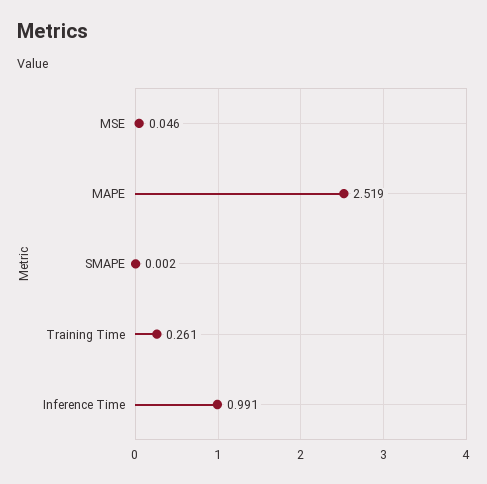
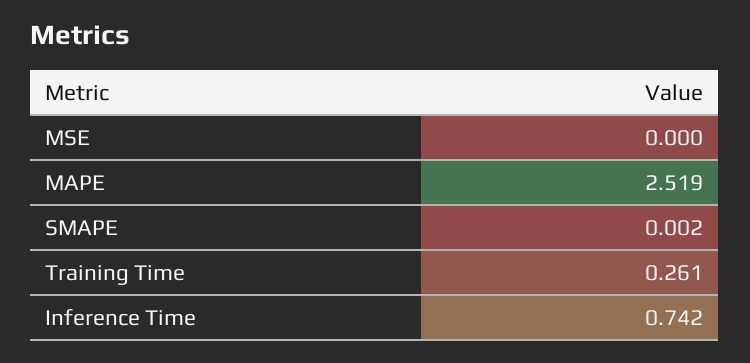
MSE: 0.046 -> 0
Inference Time: 0.991 -> 0.742

